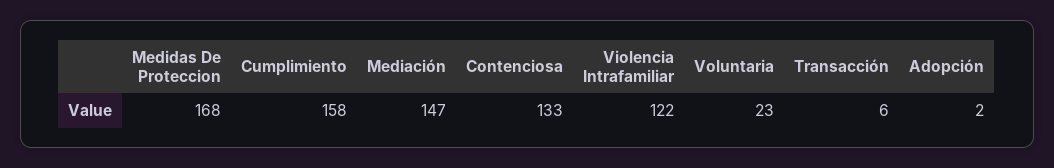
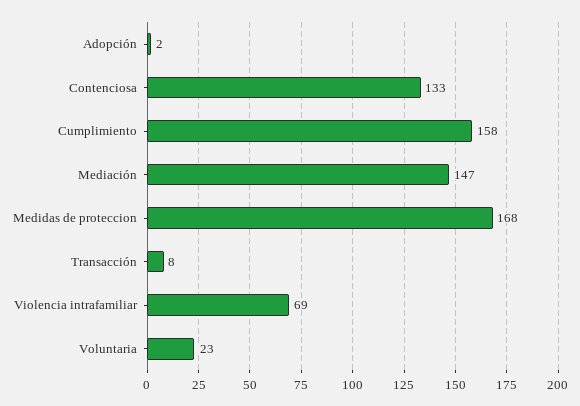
Violencia Intrafamiliar: 122 -> 69
Transacción: 6 -> 8

